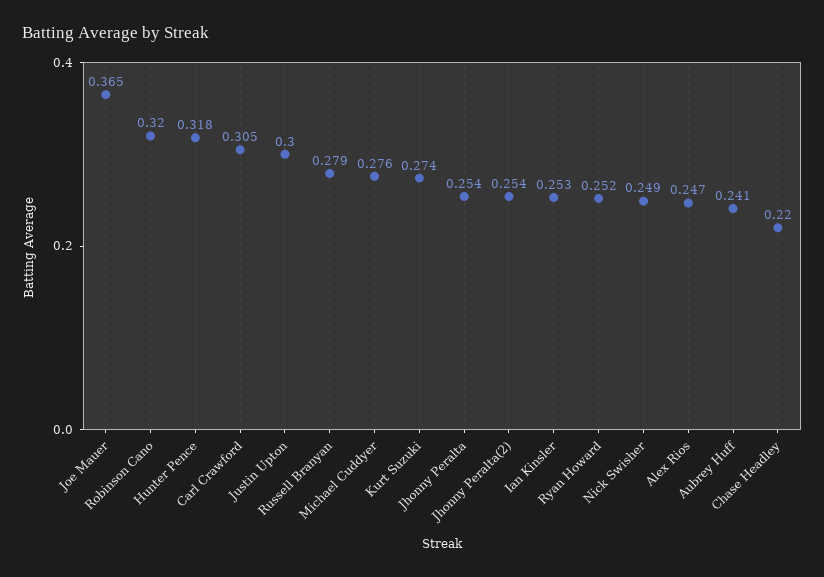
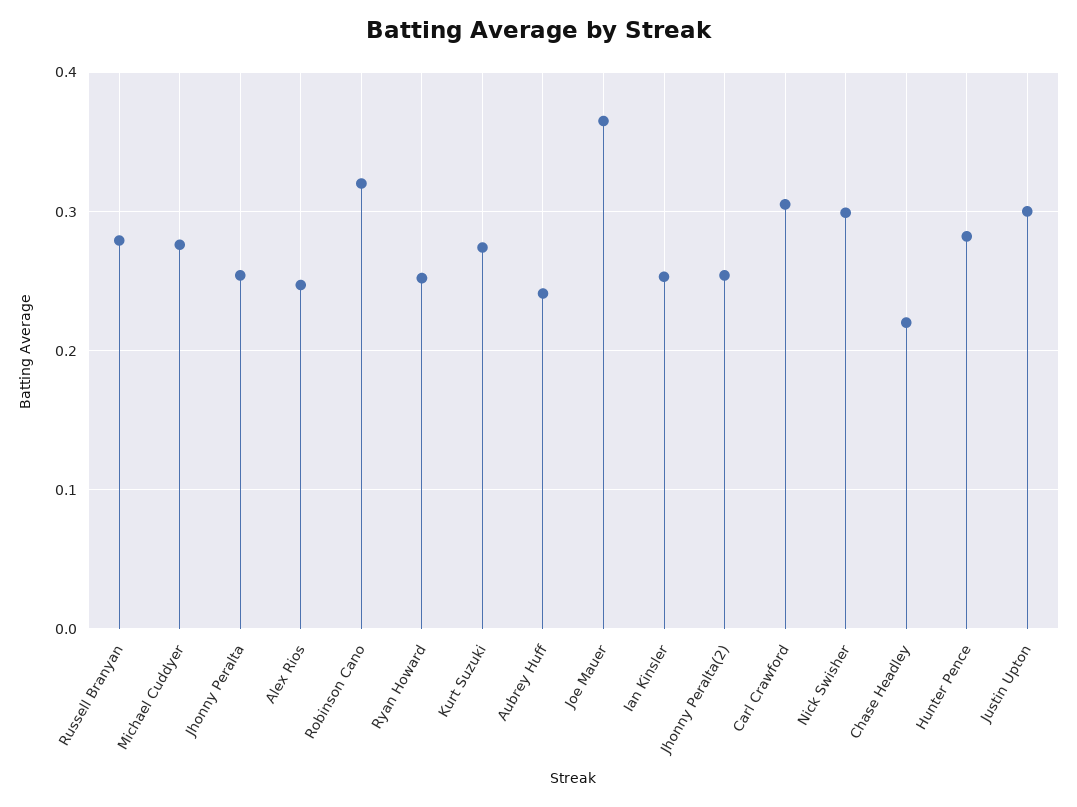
Hunter Pence: 0.318 -> 0.28
Nick Swisher: 0.249 -> 0.3

